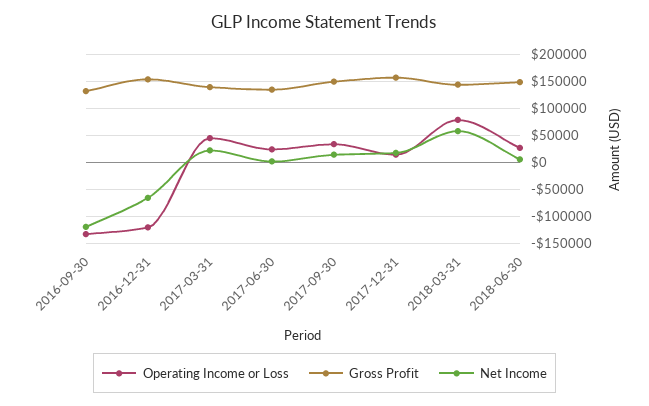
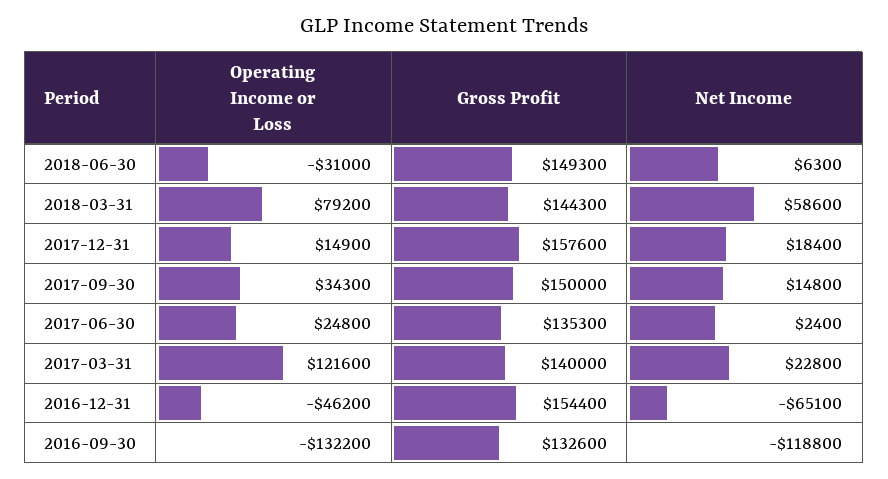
Operating Income or Loss, 2016-12-31: -125000 -> -46200
Operating Income or Loss, 2017-03-31: 50000 -> 121600
Operating Income or Loss, 2018-06-30: 25000 -> -31000

